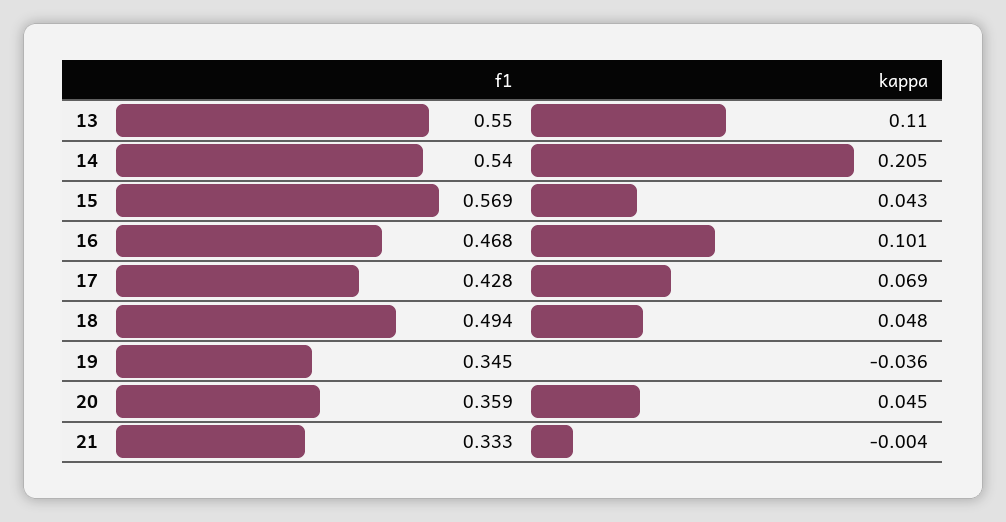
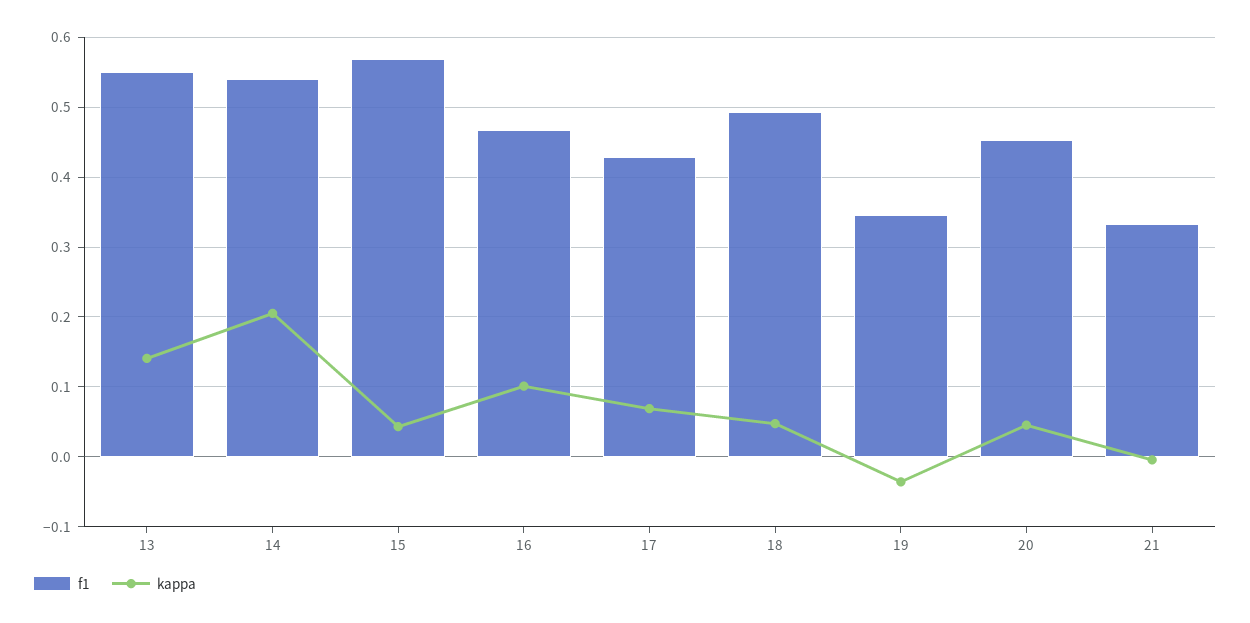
kappa, 13: 0.11 -> 0.14
f1, 20: 0.359 -> 0.45

